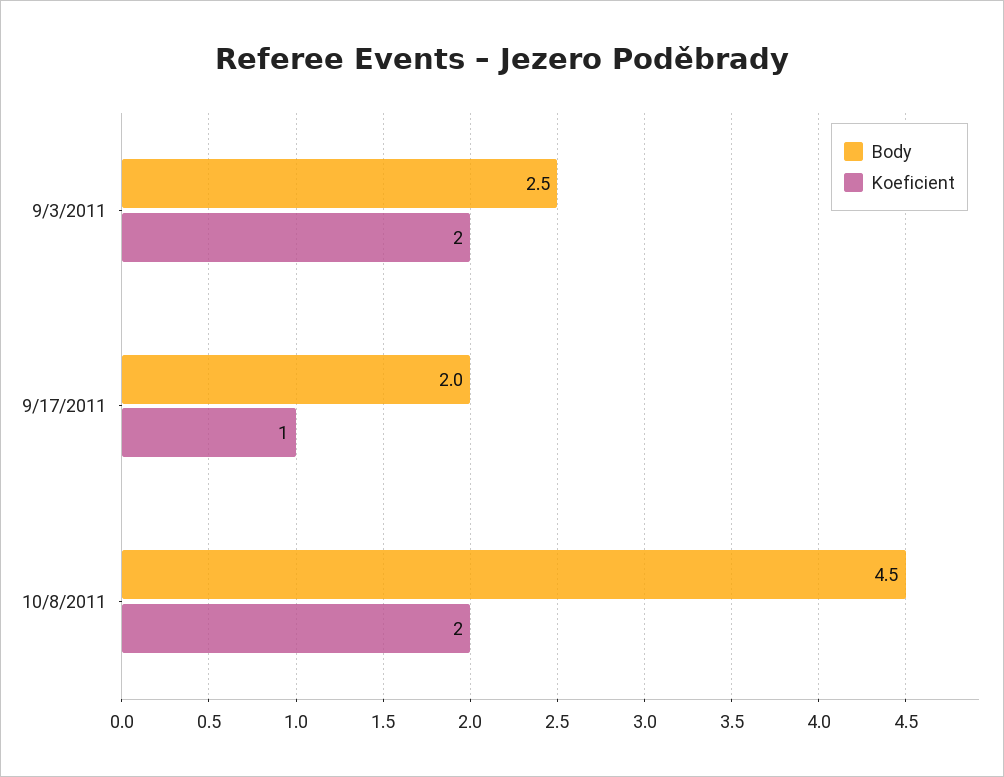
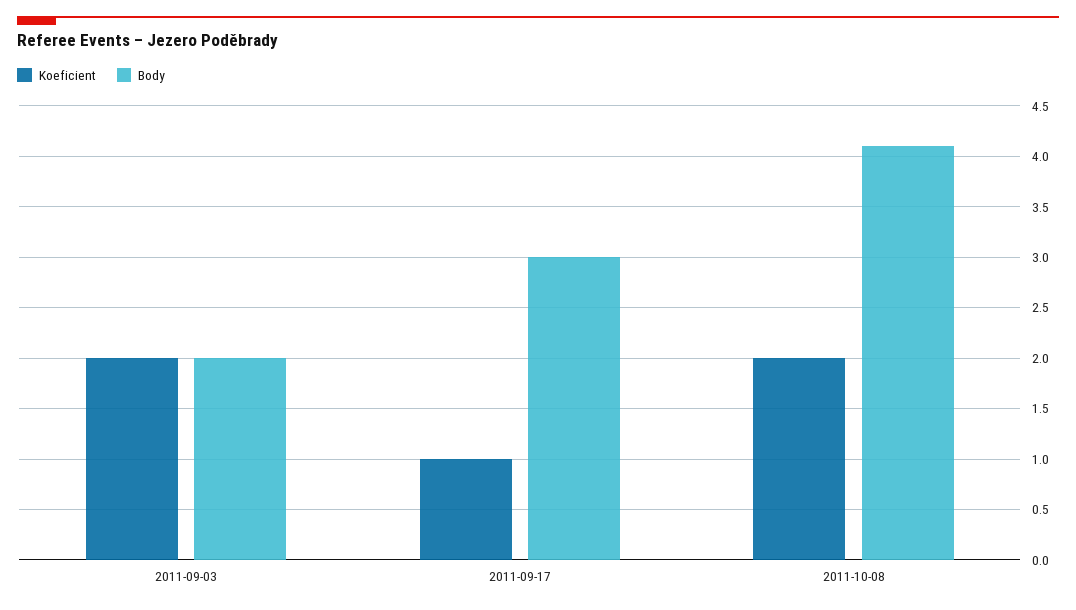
Body, 9/3/2011: 2.5 -> 2
Body, 9/17/2011: 2 -> 3
Body, 10/8/2011: 4.5 -> 4.1

